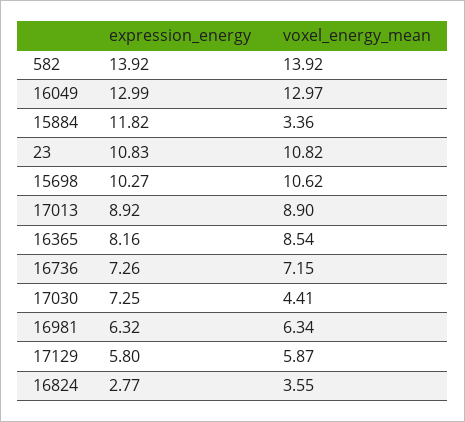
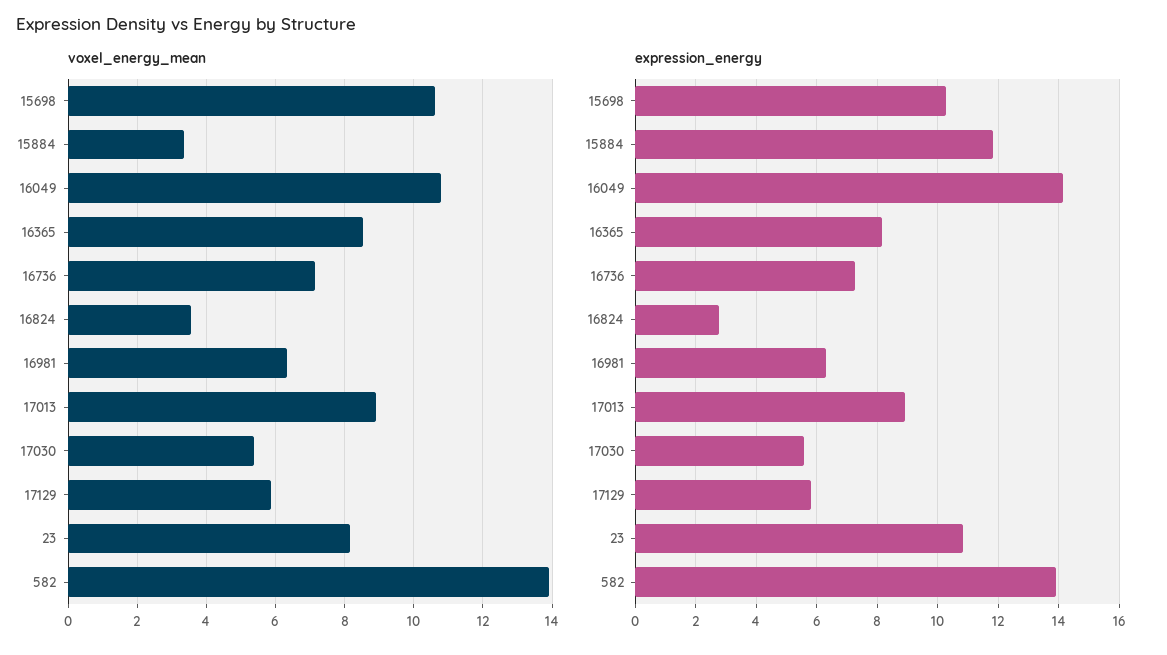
expression_energy, 16049: 12.99 -> 14.2
voxel_energy_mean, 16049: 12.97 -> 10.8
voxel_energy_mean, 23: 10.82 -> 8.2
expression_energy, 17030: 7.25 -> 5.6
voxel_energy_mean, 17030: 4.41 -> 5.4

